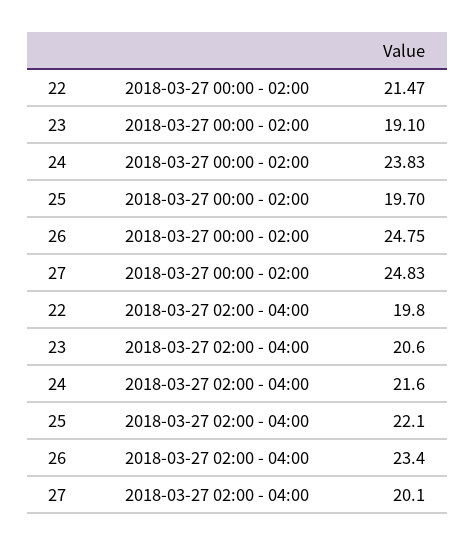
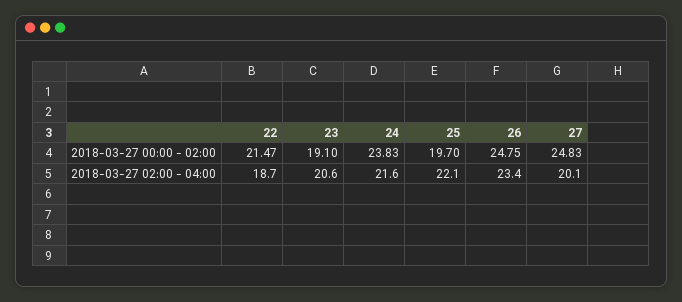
22, 2018-03-27 02:00 - 04:00: 19.8 -> 18.7

